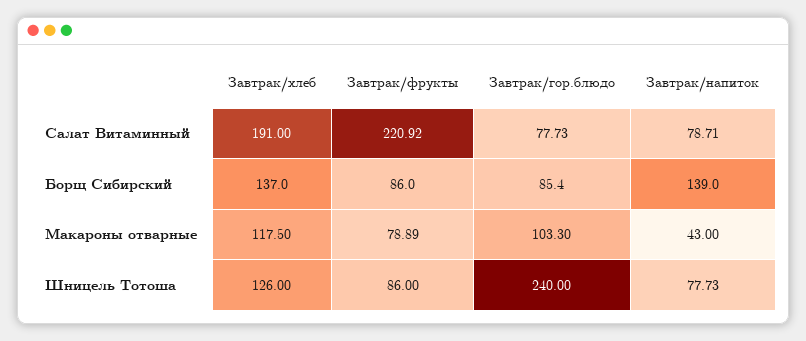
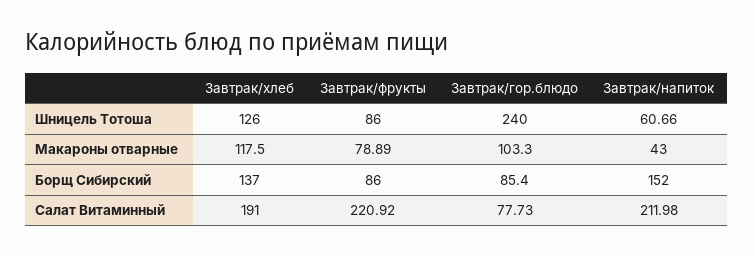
Завтрак/напиток, Салат Витаминный: 78.71 -> 211.98
Завтрак/напиток, Борщ Сибирский: 139 -> 152
Завтрак/напиток, Шницель Тотоша: 77.73 -> 60.66

